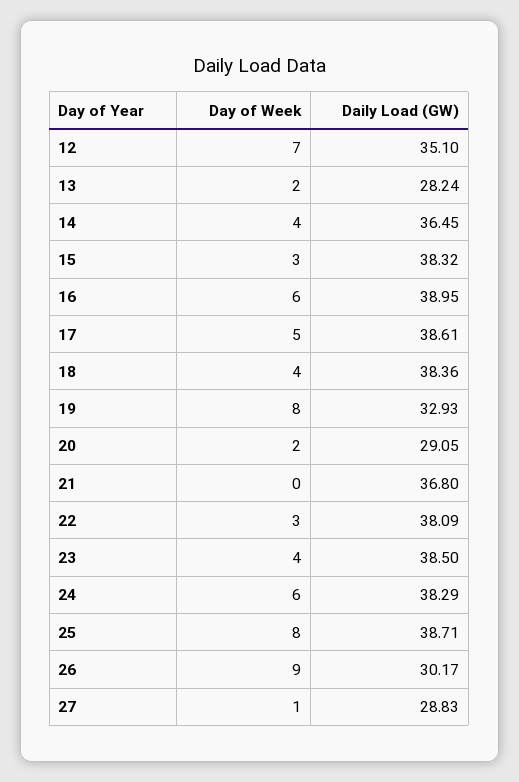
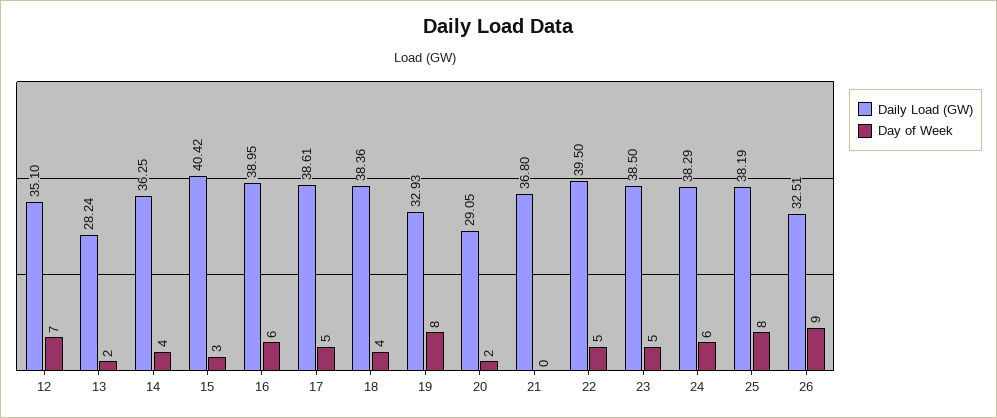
Daily Load (GW), 14: 36.45 -> 36.25
Daily Load (GW), 15: 38.32 -> 40.42
Day of Week, 22: 3 -> 5
Daily Load (GW), 22: 38.09 -> 39.5
Day of Week, 23: 4 -> 5
Daily Load (GW), 25: 38.71 -> 38.19
Daily Load (GW), 26: 30.17 -> 32.51
Day of Week, 27: 1 -> none
Daily Load (GW), 27: 28.83 -> none

